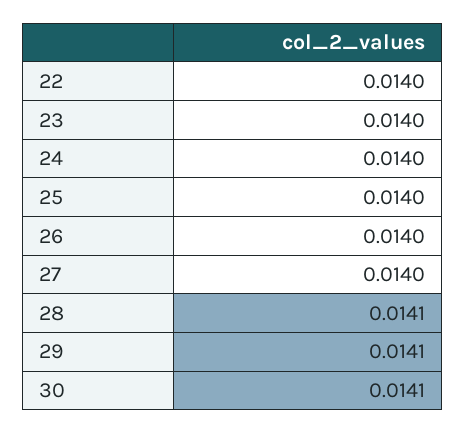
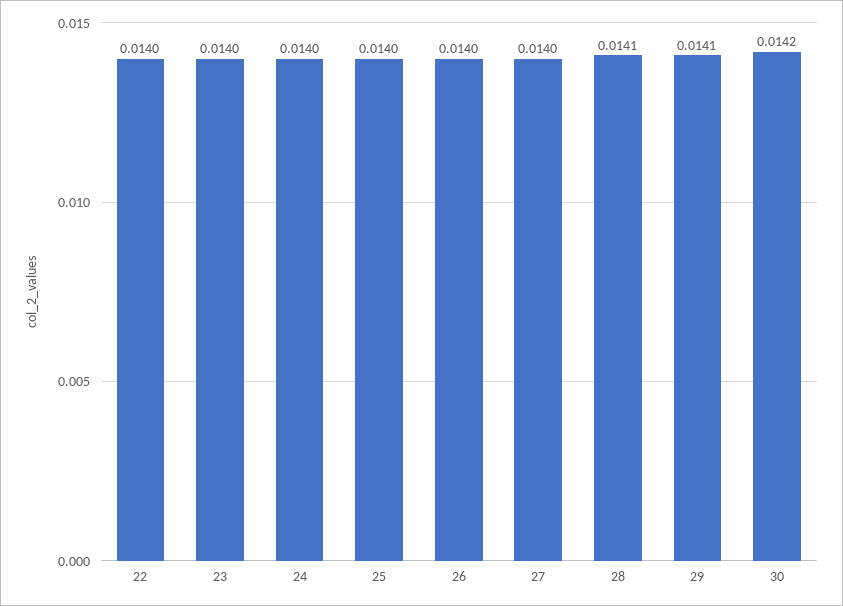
30: 0.0141 -> 0.0142

